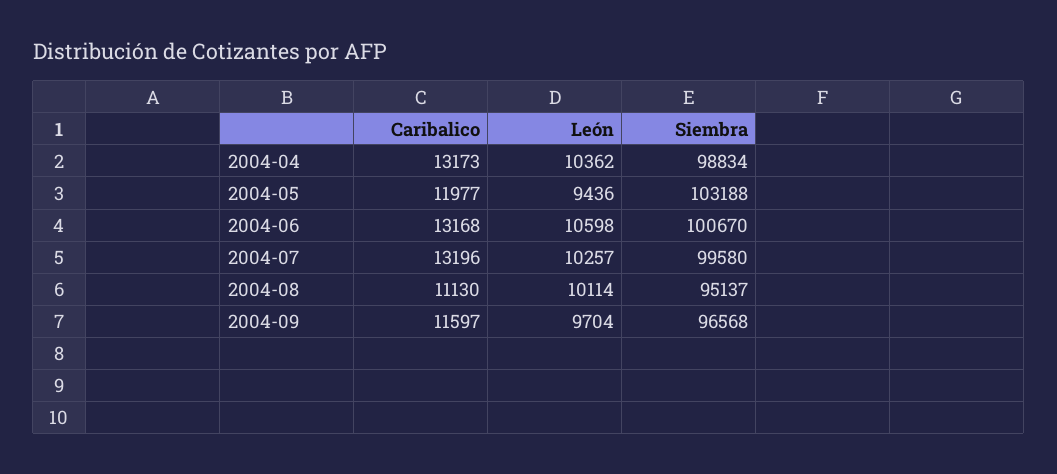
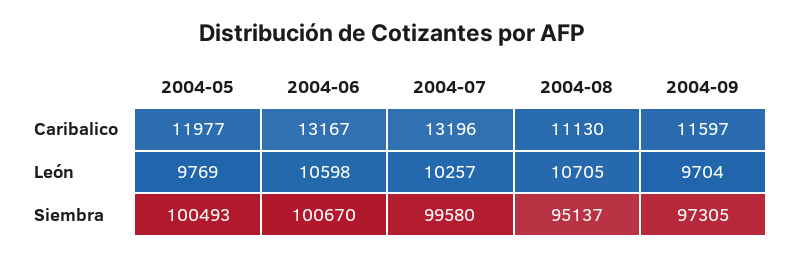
Caribalico, 2004-04: 13173 -> none
León, 2004-04: 10362 -> none
Siembra, 2004-04: 98834 -> none
León, 2004-05: 9436 -> 9769
Siembra, 2004-05: 103188 -> 100493
Caribalico, 2004-06: 13168 -> 13167
León, 2004-08: 10114 -> 10705
Siembra, 2004-09: 96568 -> 97305

